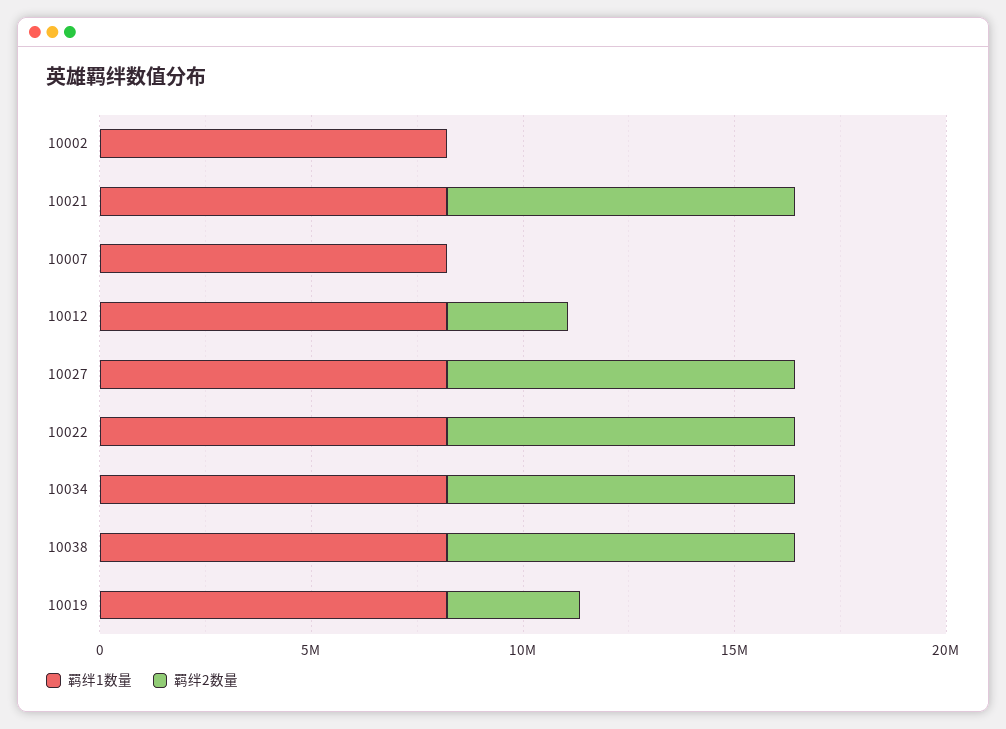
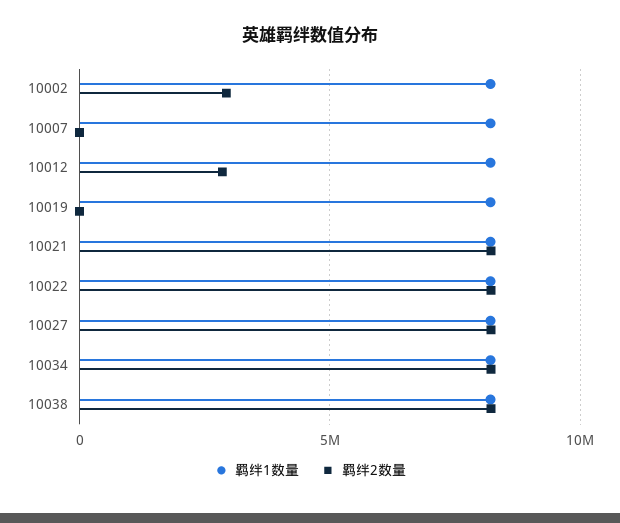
羁绊2数量, 10002: 0 -> 3000000
羁绊2数量, 10019: 3000000 -> 0

